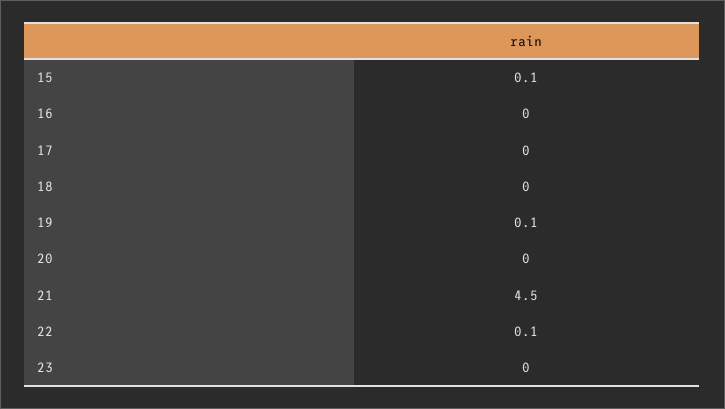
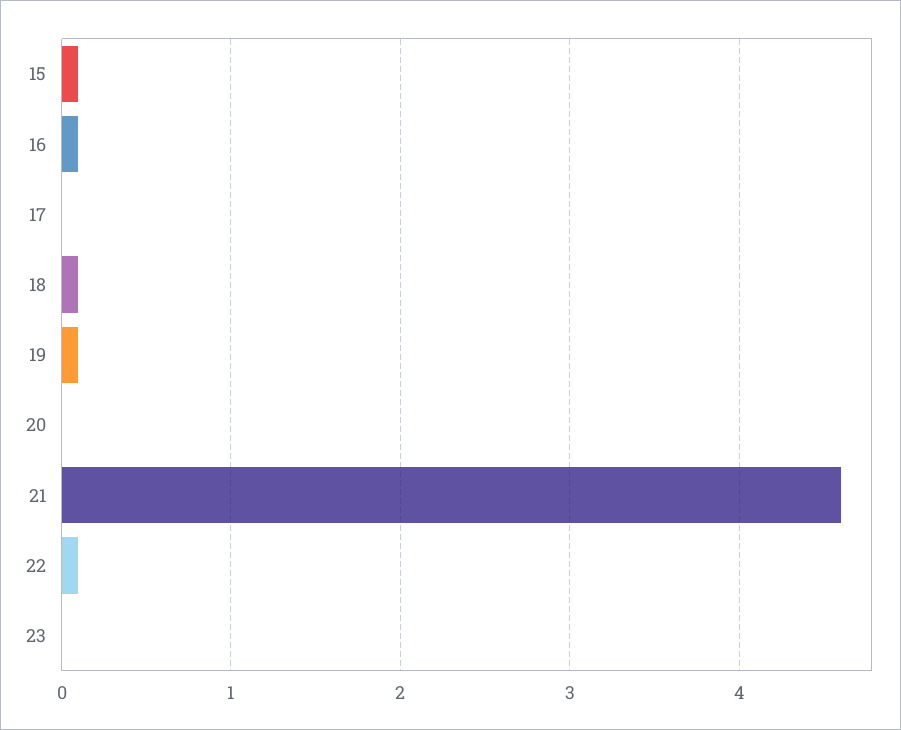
16: 0 -> 0.1
18: 0 -> 0.1
21: 4.5 -> 4.6

